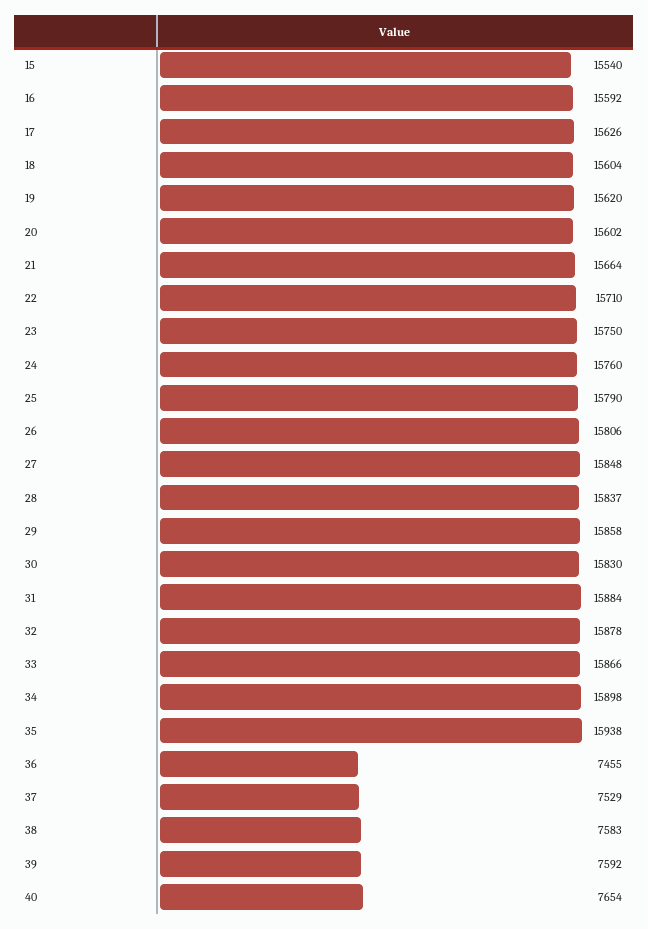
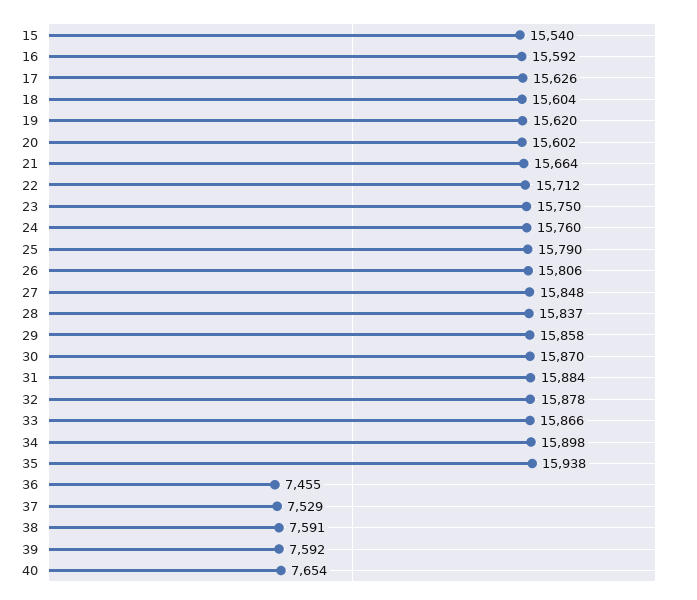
22: 15710 -> 15712
30: 15830 -> 15870
38: 7583 -> 7591

